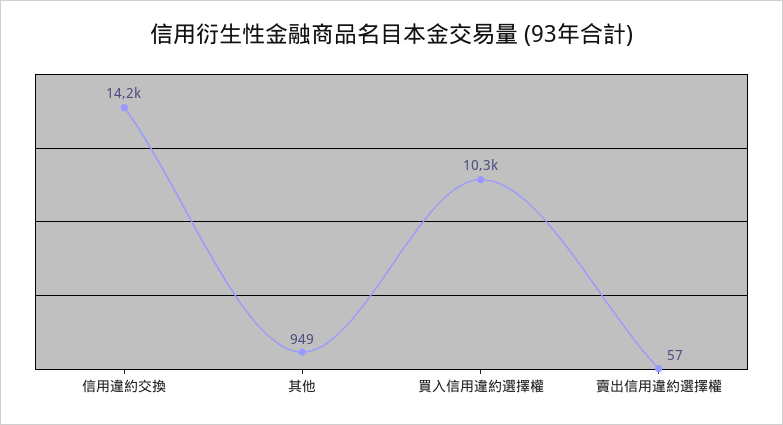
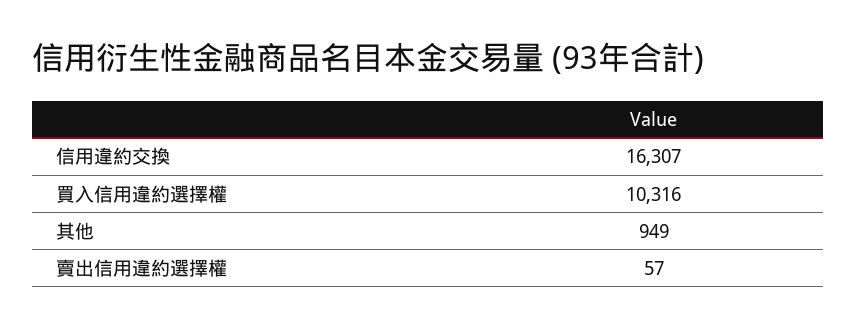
信用違約交換: 14200 -> 16307

